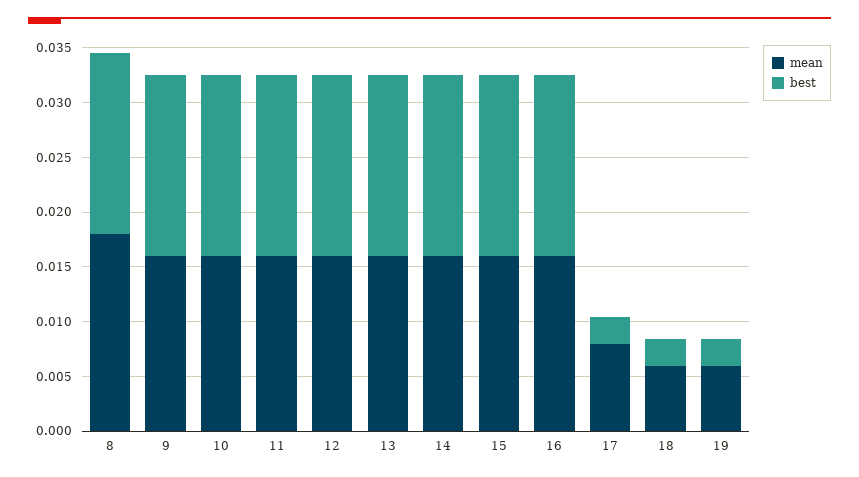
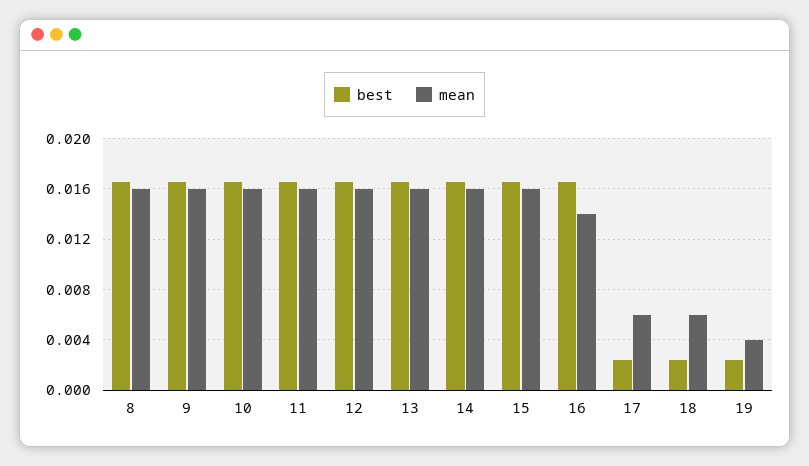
mean, 8: 0.018 -> 0.016
mean, 16: 0.016 -> 0.014
mean, 17: 0.008 -> 0.006
mean, 19: 0.006 -> 0.004

